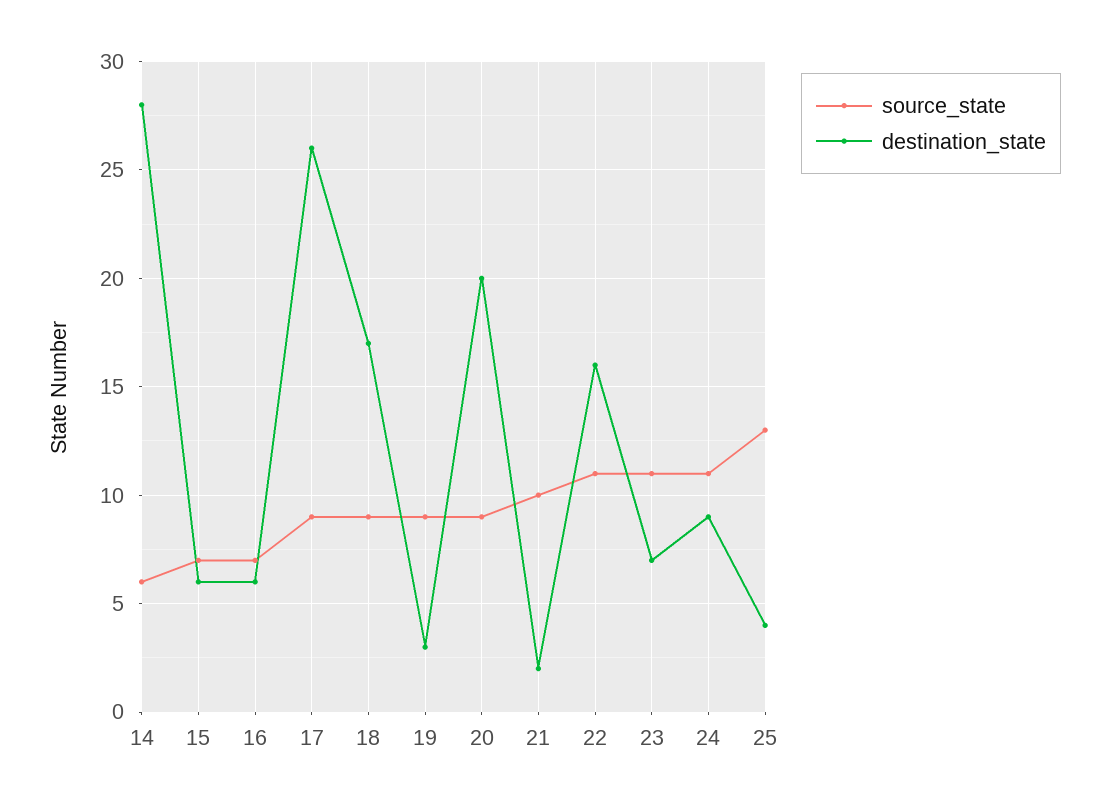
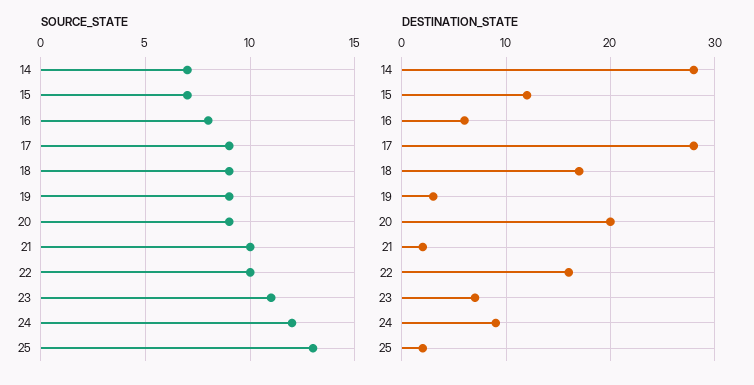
source_state, 14: 6 -> 7
destination_state, 15: 6 -> 12
source_state, 16: 7 -> 8
destination_state, 17: 26 -> 28
source_state, 22: 11 -> 10
source_state, 24: 11 -> 12
destination_state, 25: 4 -> 2

